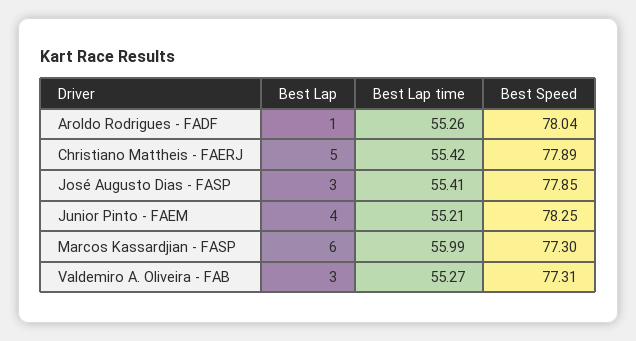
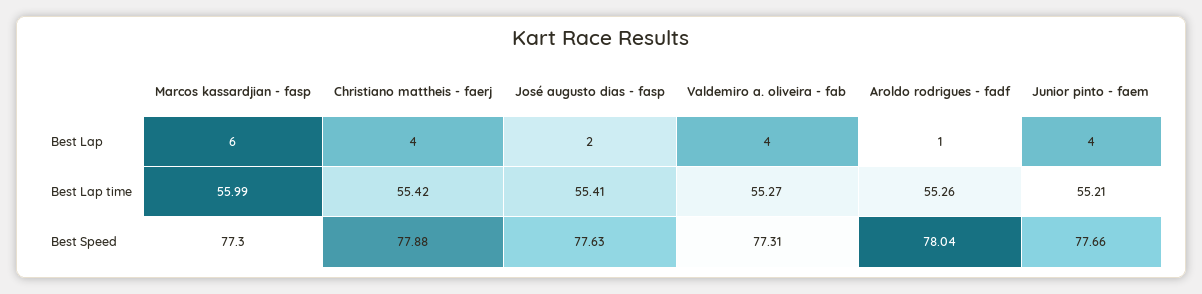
Best Lap, Christiano Mattheis - FAERJ: 5 -> 4
Best Speed, Christiano Mattheis - FAERJ: 77.89 -> 77.88
Best Lap, José Augusto Dias - FASP: 3 -> 2
Best Speed, José Augusto Dias - FASP: 77.85 -> 77.63
Best Speed, Junior Pinto - FAEM: 78.25 -> 77.66
Best Lap, Valdemiro A. Oliveira - FAB: 3 -> 4

